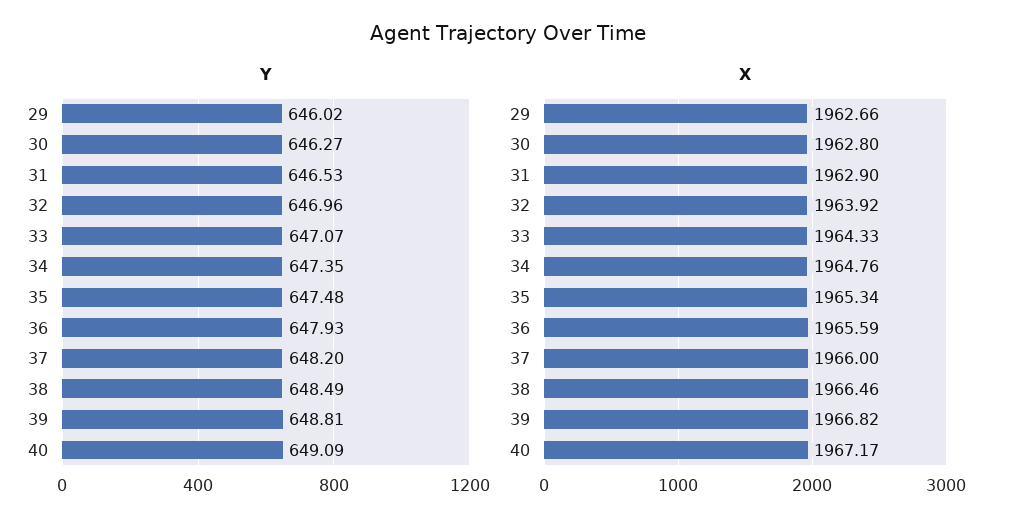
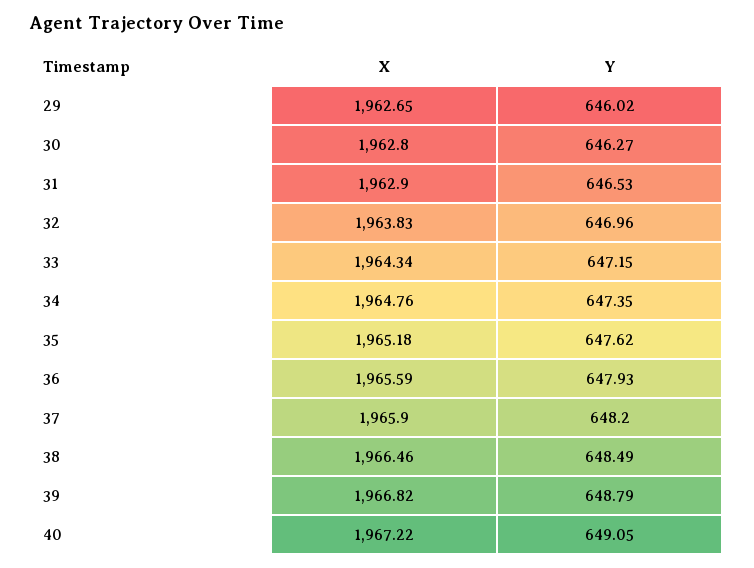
Y, 33: 647.07 -> 647.15
Y, 35: 647.48 -> 647.62
Y, 39: 648.81 -> 648.79
Y, 40: 649.09 -> 649.05
X, 29: 1962.66 -> 1962.65
X, 32: 1963.92 -> 1963.83
X, 33: 1964.33 -> 1964.34
X, 35: 1965.34 -> 1965.18
X, 37: 1966 -> 1965.9
X, 40: 1967.17 -> 1967.22

